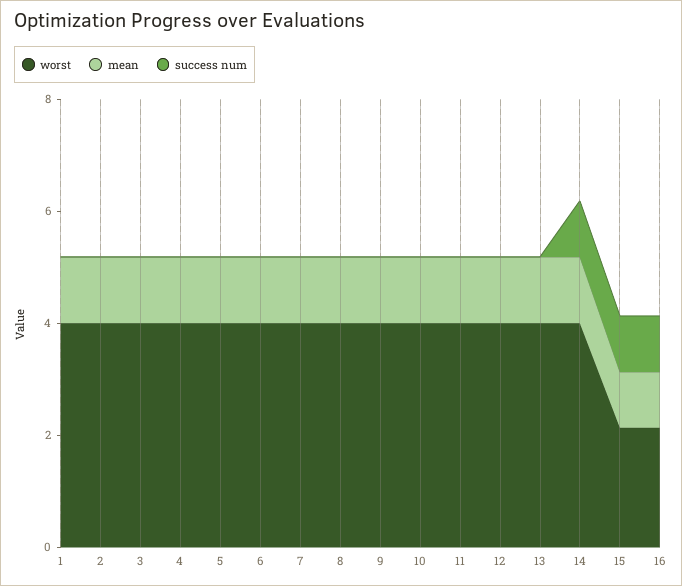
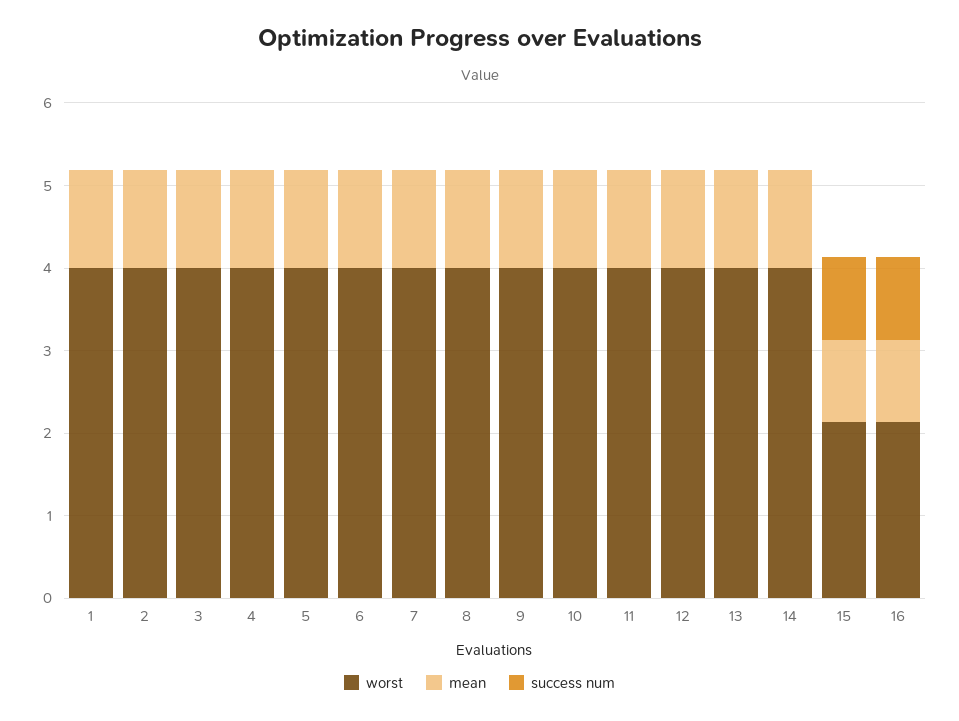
success num, 14: 1 -> 0

